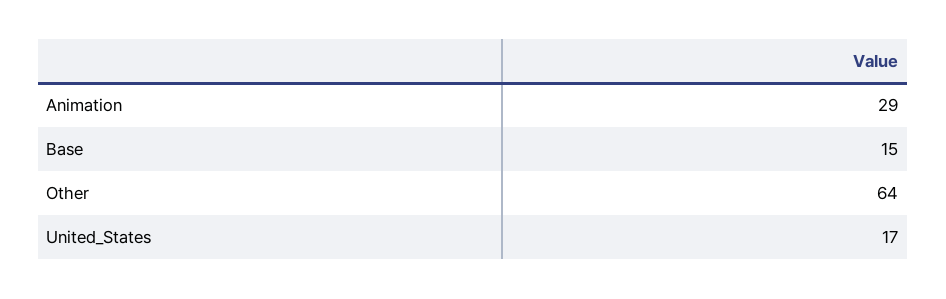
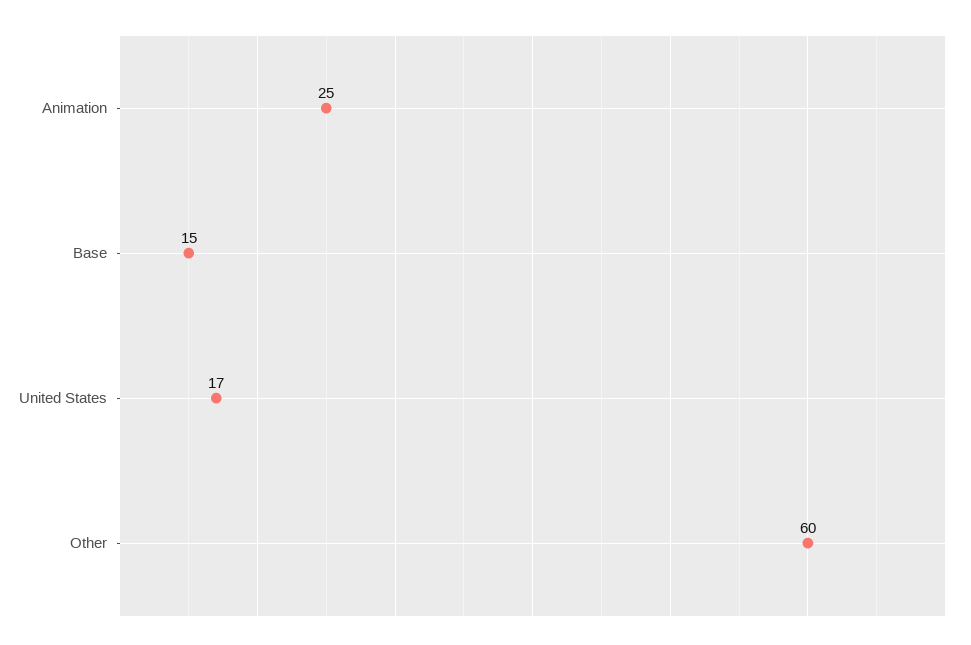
Animation: 29 -> 25
Other: 64 -> 60

